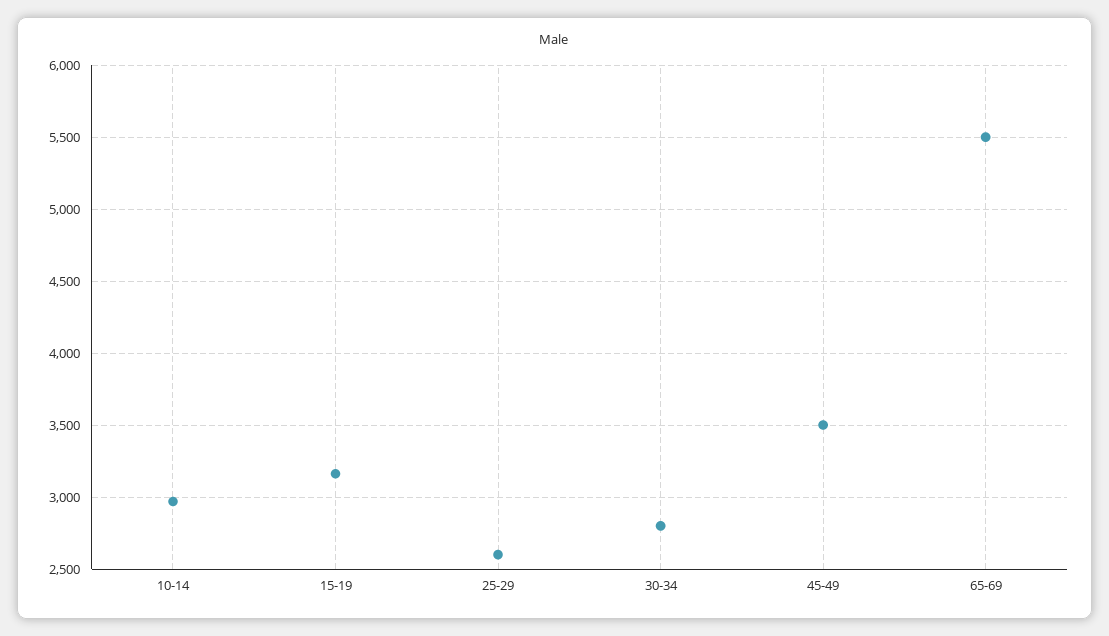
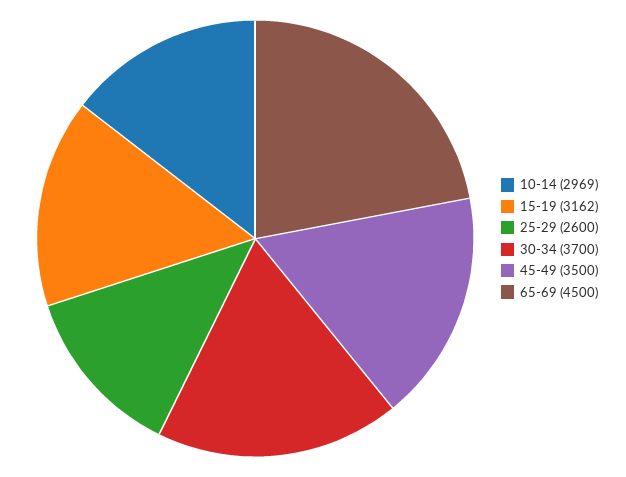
30-34: 2800 -> 3700
65-69: 5500 -> 4500

